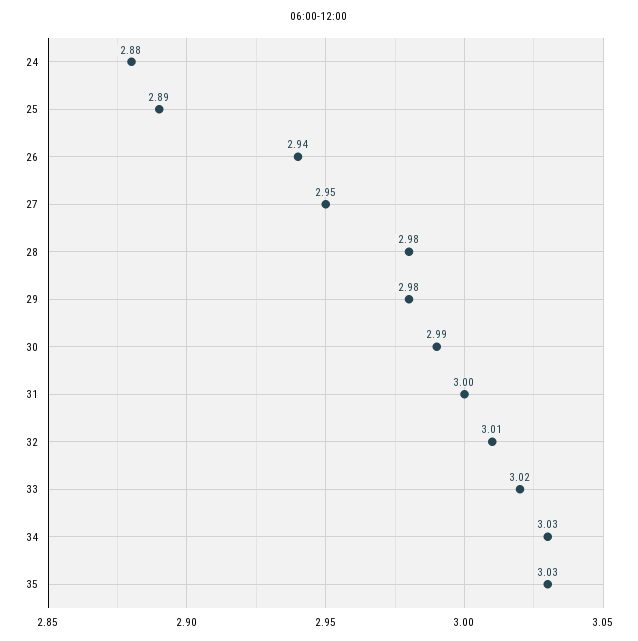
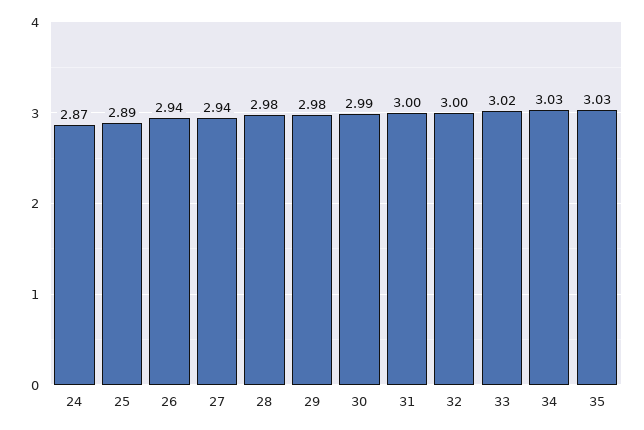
24: 2.88 -> 2.87
27: 2.95 -> 2.94
32: 3.01 -> 3

